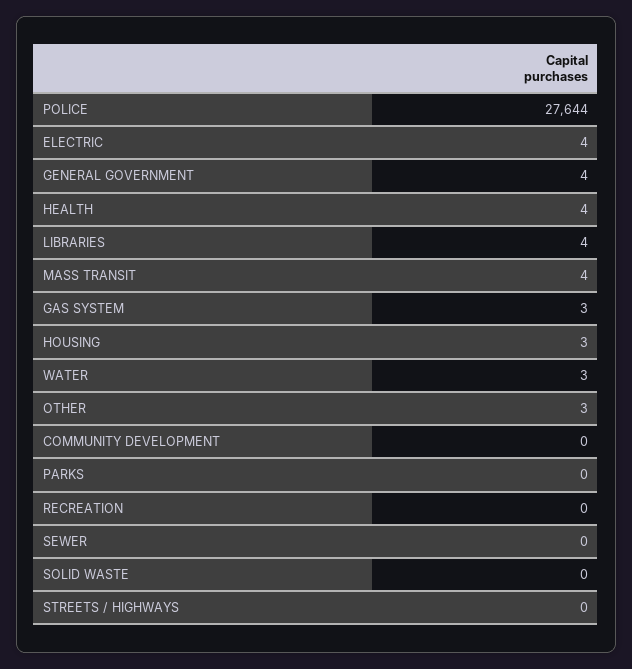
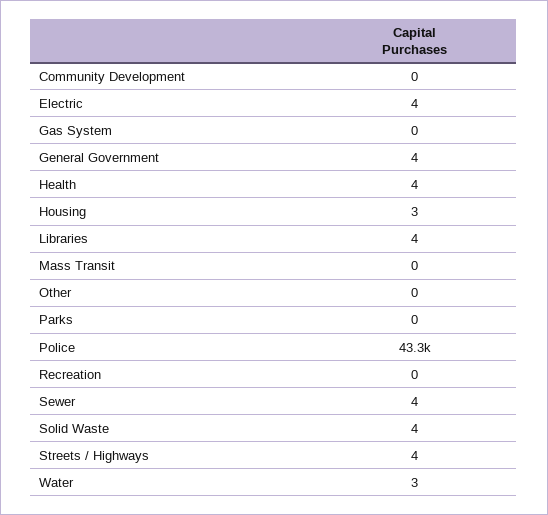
POLICE: 27644 -> 43300
MASS TRANSIT: 4 -> 0
GAS SYSTEM: 3 -> 0
OTHER: 3 -> 0
SEWER: 0 -> 4
SOLID WASTE: 0 -> 4
STREETS / HIGHWAYS: 0 -> 4

